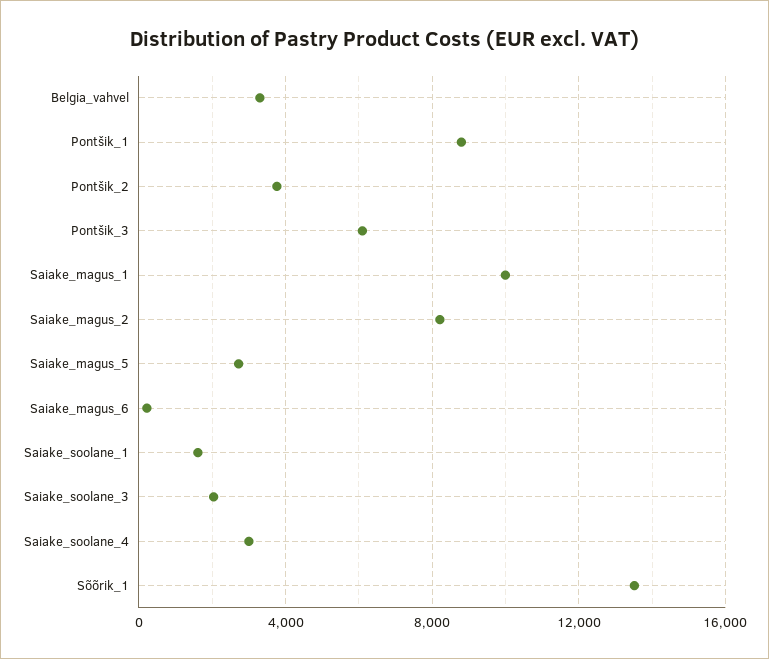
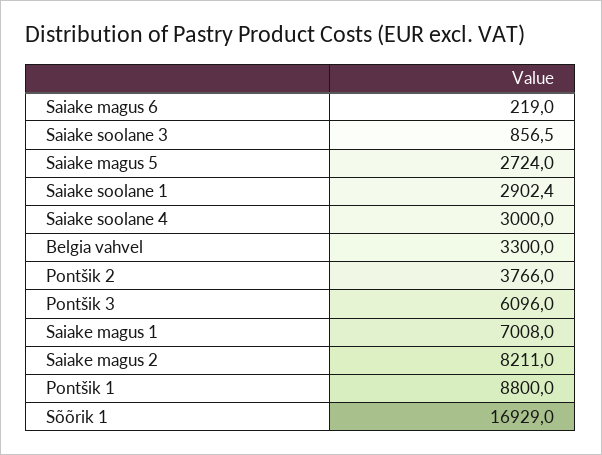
Saiake_magus_1: 10000 -> 7008
Saiake_soolane_1: 1500 -> 2902.4
Saiake_soolane_3: 2000 -> 856.5
Sõõrik_1: 13500 -> 16929

